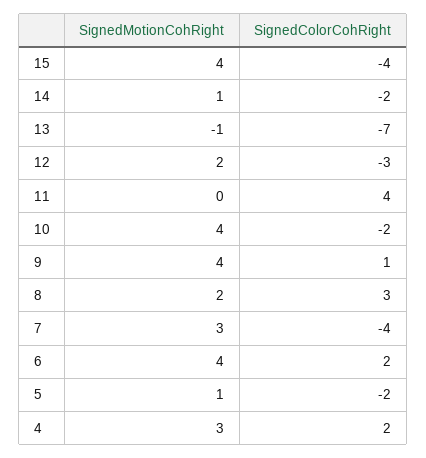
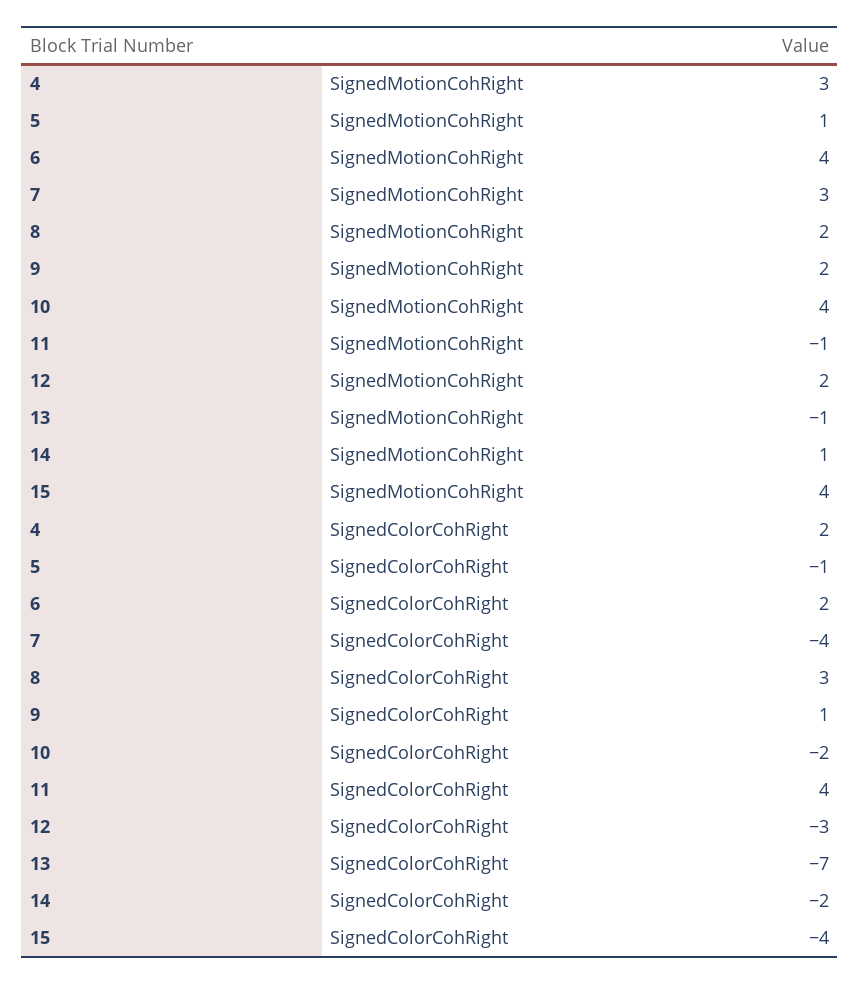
SignedMotionCohRight, 11: 0 -> -1
SignedMotionCohRight, 9: 4 -> 2
SignedColorCohRight, 5: -2 -> -1

